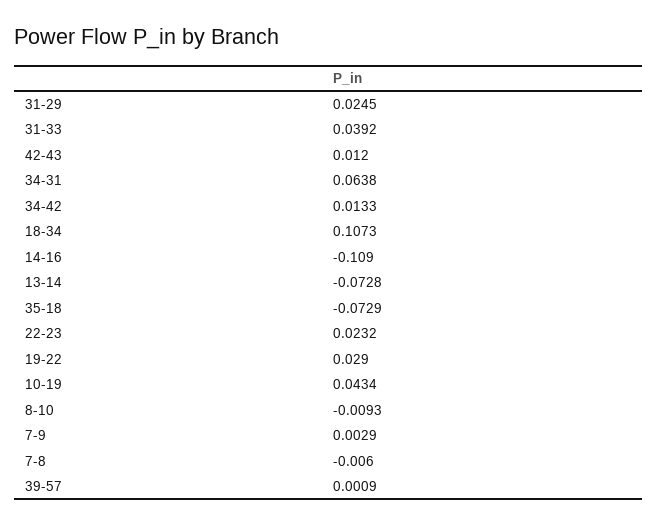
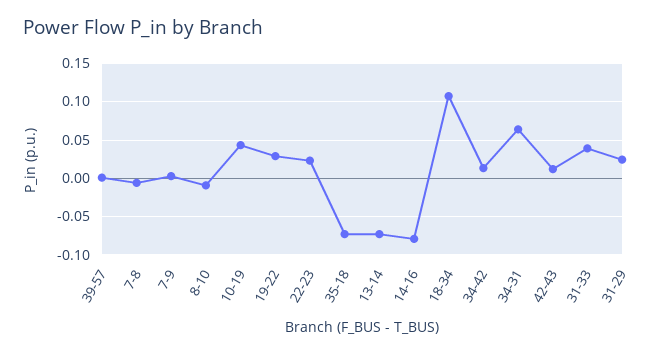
14-16: -0.109 -> -0.08

